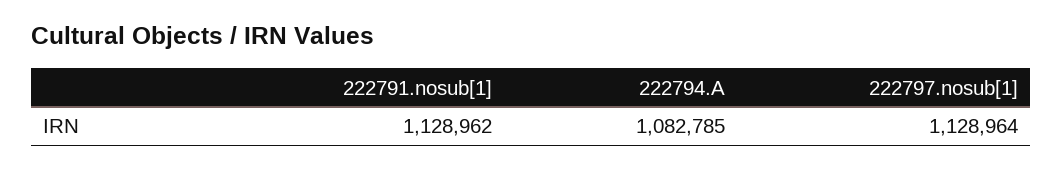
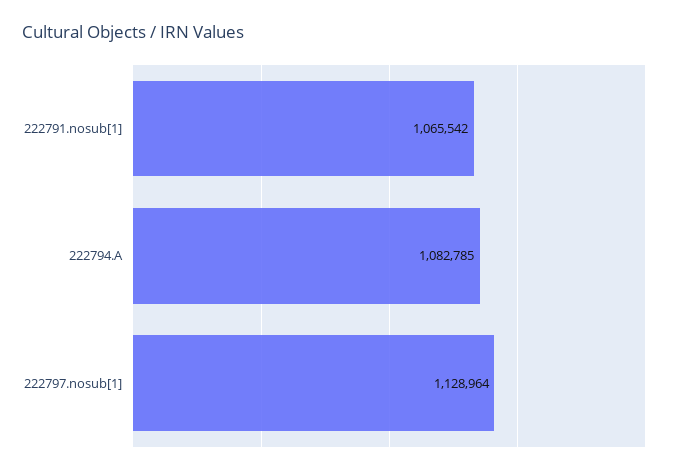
222791.nosub[1]: 1128962 -> 1065542

